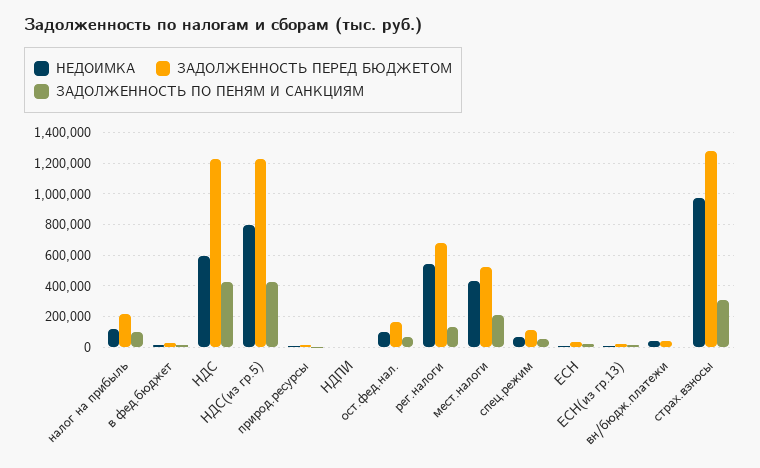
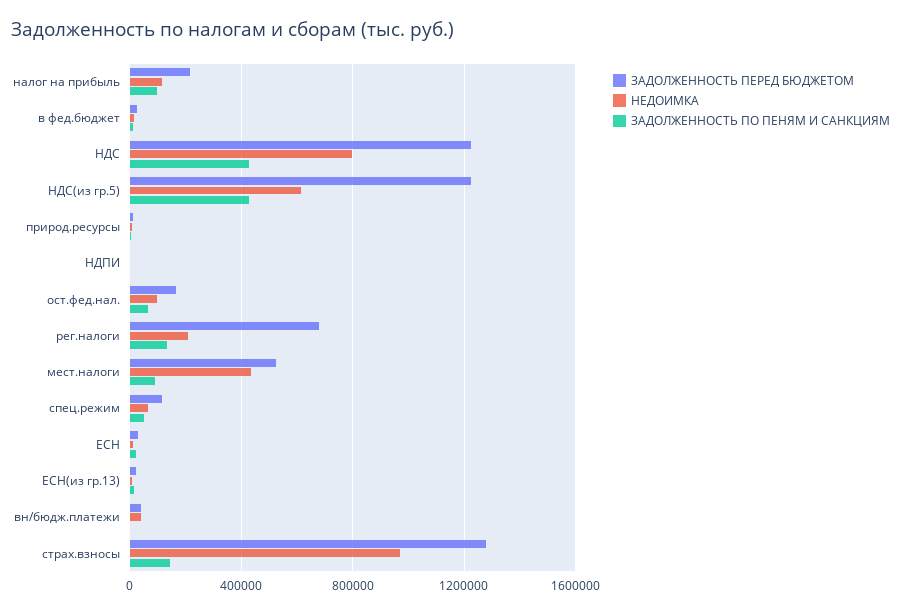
НЕДОИМКА, НДС: 600000 -> 800000
НЕДОИМКА, НДС(из гр.5): 800000 -> 600000
НЕДОИМКА, рег.налоги: 550000 -> 200000
ЗАДОЛЖЕННОСТЬ ПО ПЕНЯМ И САНКЦИЯМ, мест.налоги: 200000 -> 100000
ЗАДОЛЖЕННОСТЬ ПО ПЕНЯМ И САНКЦИЯМ, страх.взносы: 300000 -> 150000

